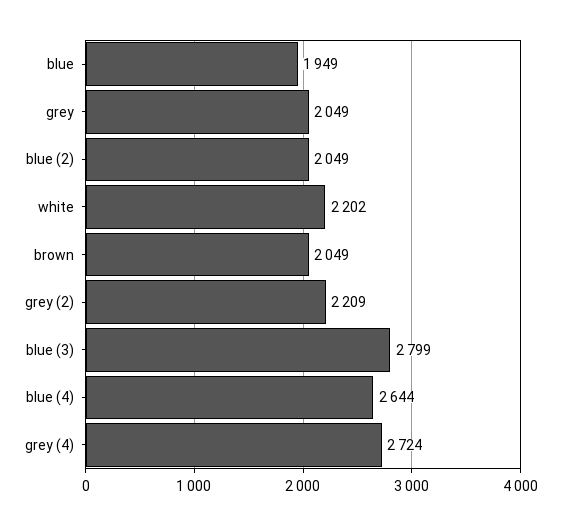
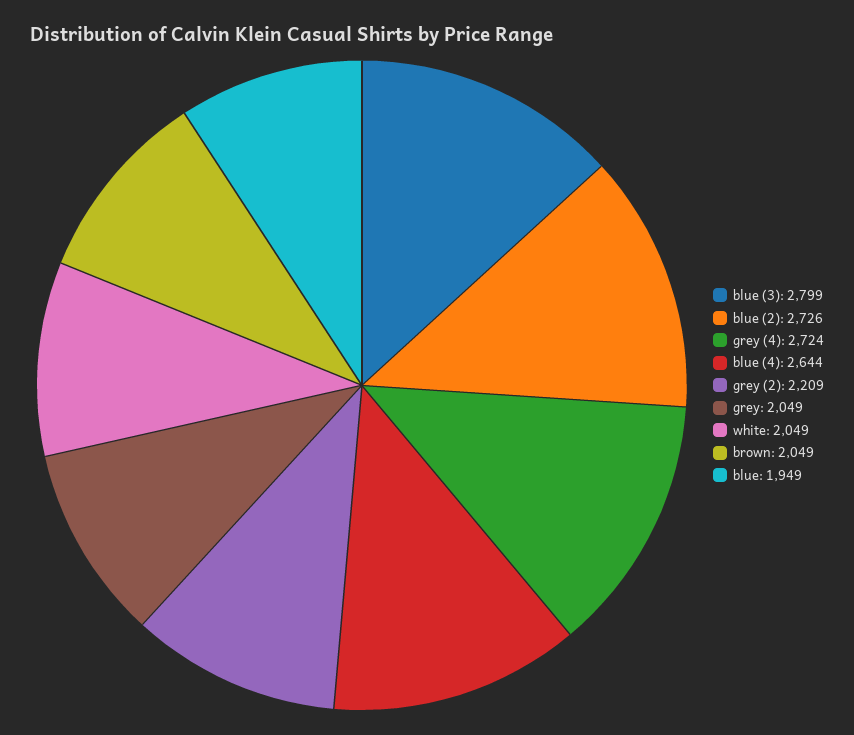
blue (2): 2049 -> 2726
white: 2202 -> 2049

